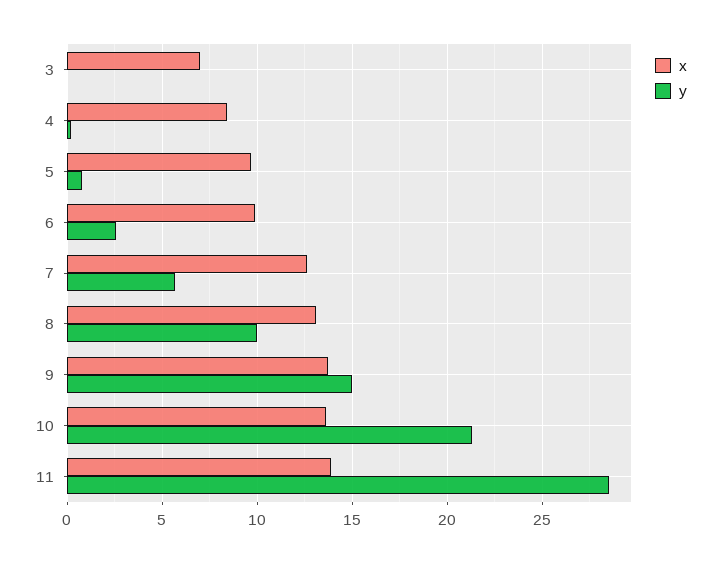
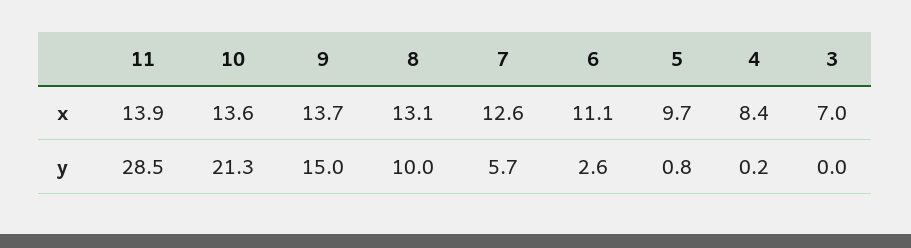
x, 6: 10 -> 11.1

